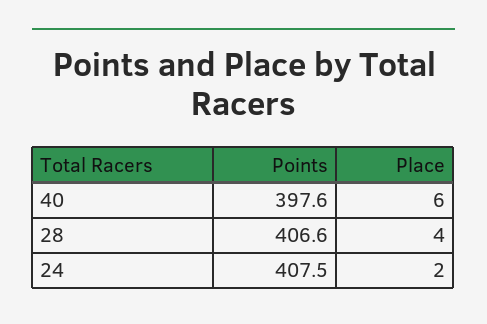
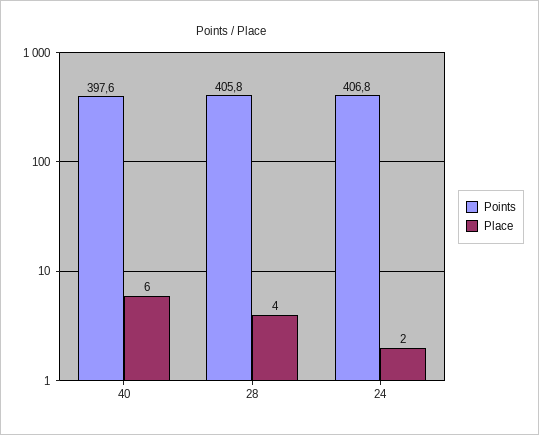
Points, 28: 406.6 -> 405.8
Points, 24: 407.5 -> 406.8

